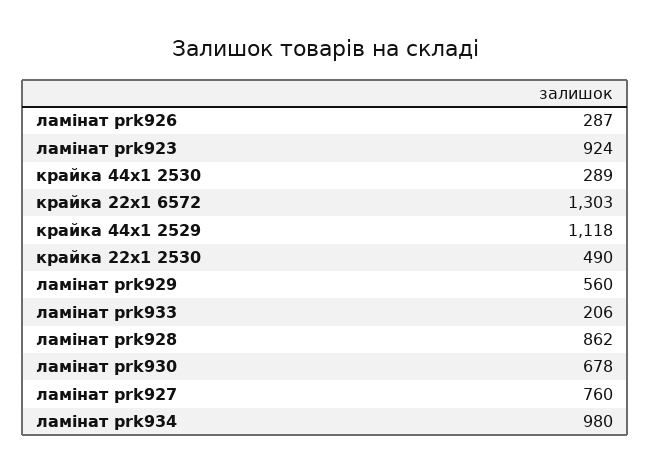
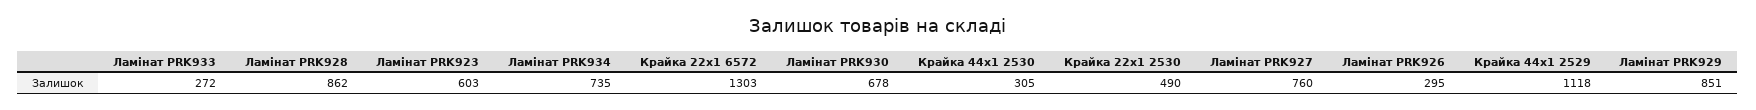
ламінат prk926: 287 -> 295
ламінат prk923: 924 -> 603
крайка 44x1 2530: 289 -> 305
ламінат prk929: 560 -> 851
ламінат prk933: 206 -> 272
ламінат prk934: 980 -> 735

